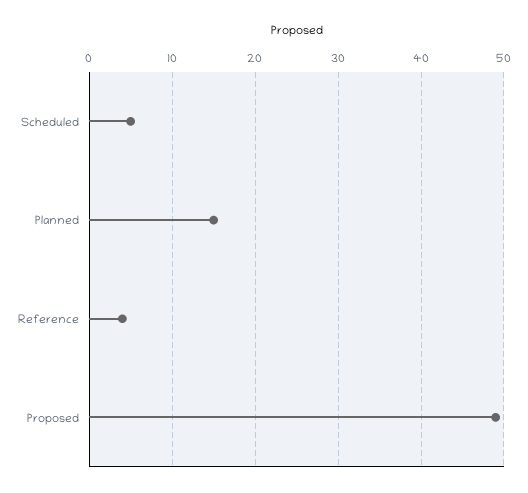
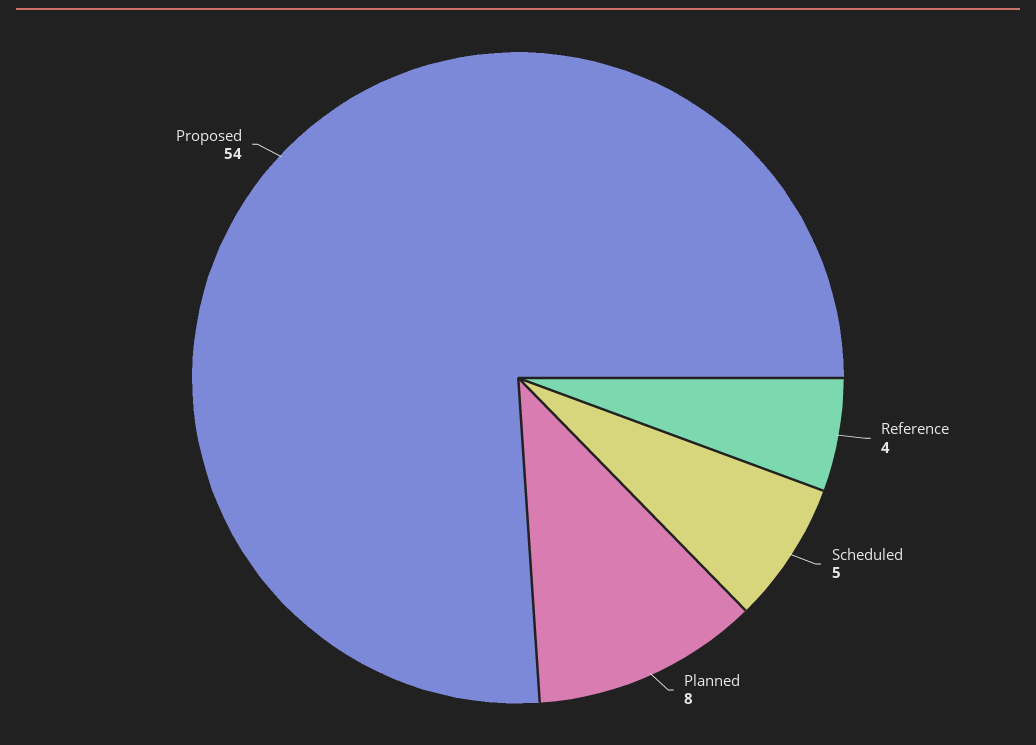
Planned: 15 -> 8
Proposed: 49 -> 54

